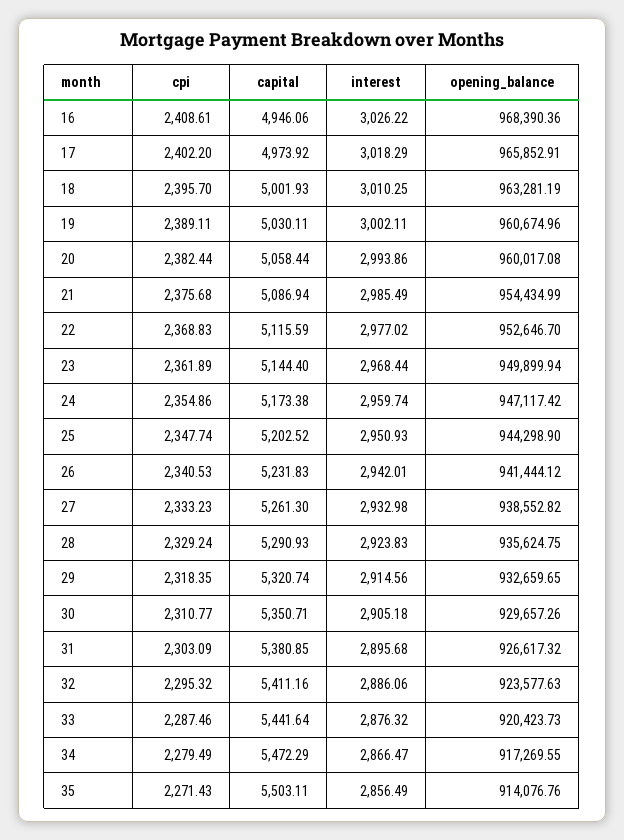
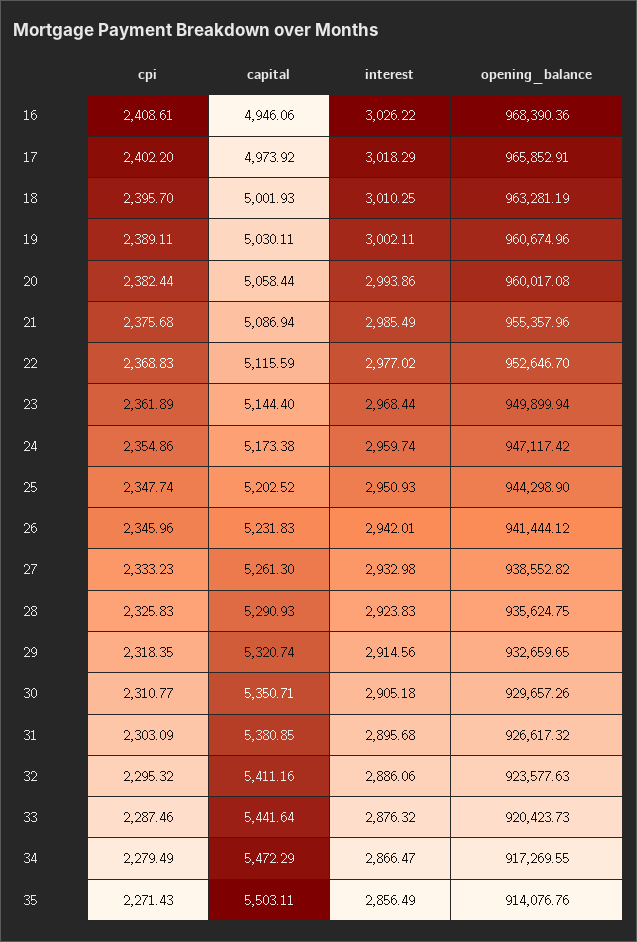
opening_balance, 21: 954434.99 -> 955357.96
cpi, 26: 2340.53 -> 2345.96
cpi, 28: 2329.24 -> 2325.83

